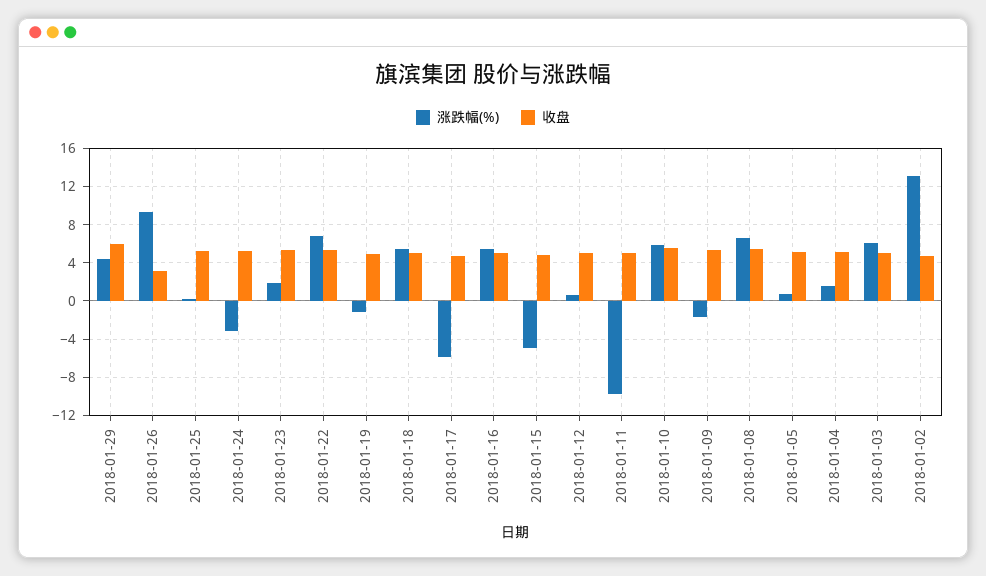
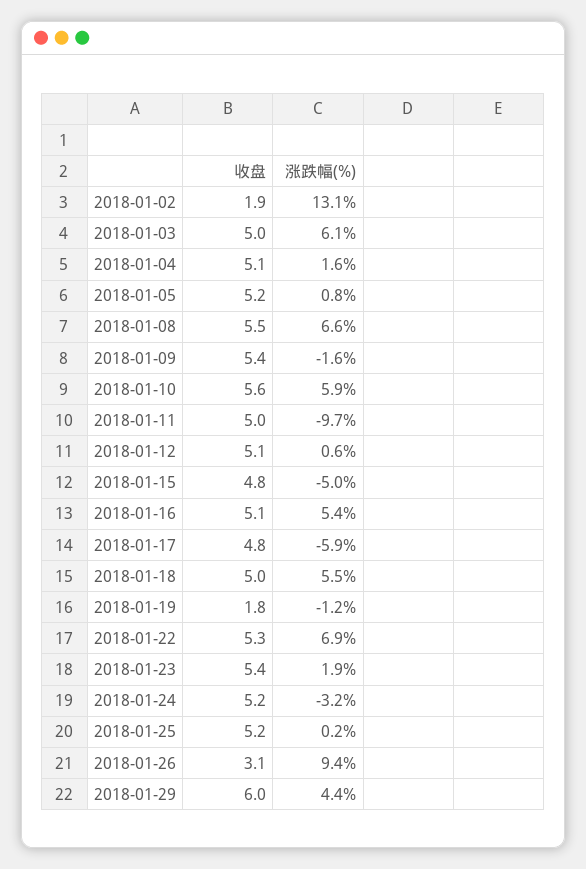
收盘, 2018-01-19: 5 -> 1.8
收盘, 2018-01-02: 5 -> 1.9

